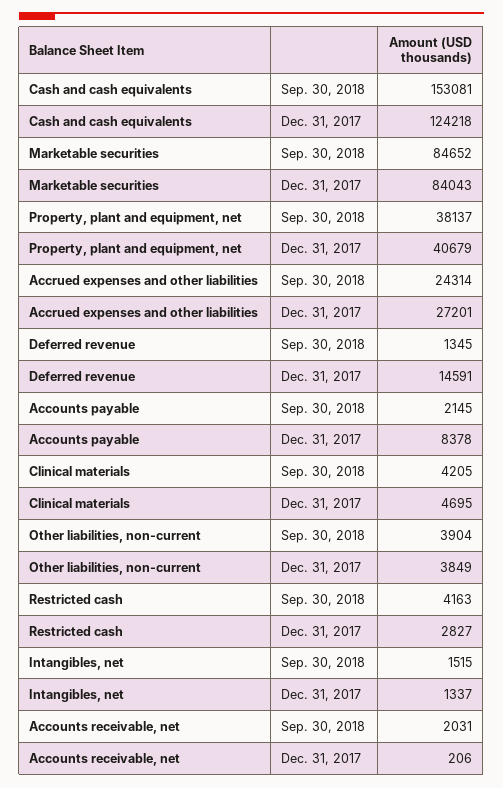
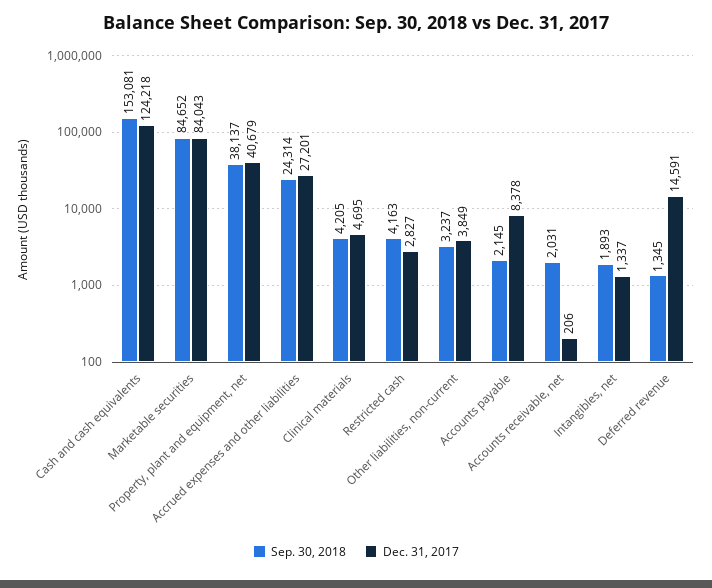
Sep. 30, 2018, Other liabilities, non-current: 3904 -> 3237
Sep. 30, 2018, Intangibles, net: 1515 -> 1893

